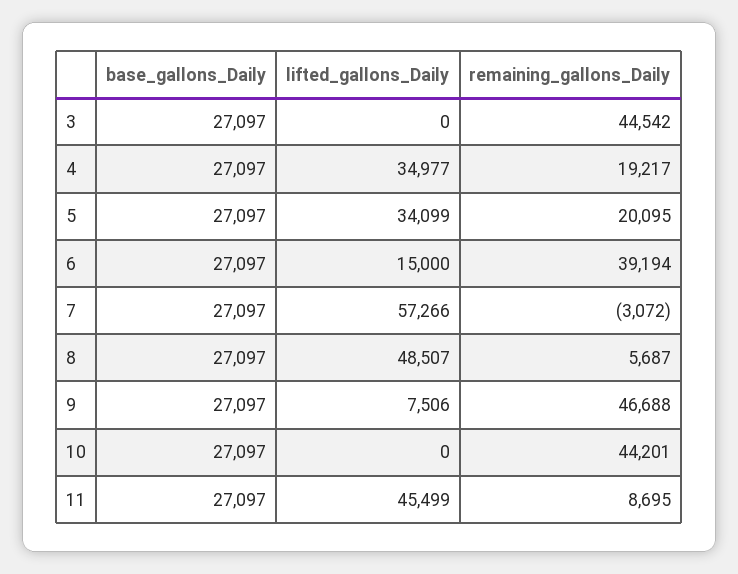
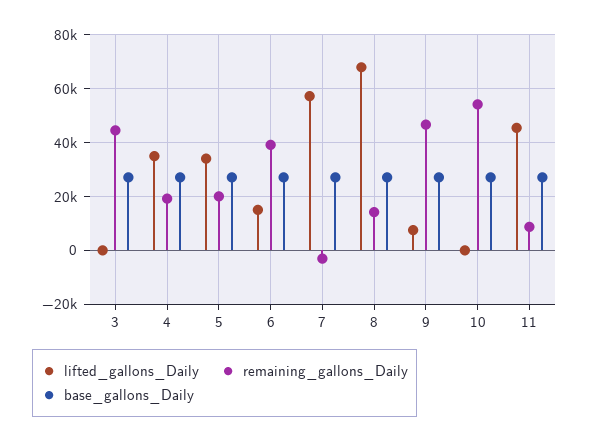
lifted_gallons_Daily, 8: 48507 -> 67500
remaining_gallons_Daily, 8: 5687 -> 15000
remaining_gallons_Daily, 10: 44201 -> 55000

